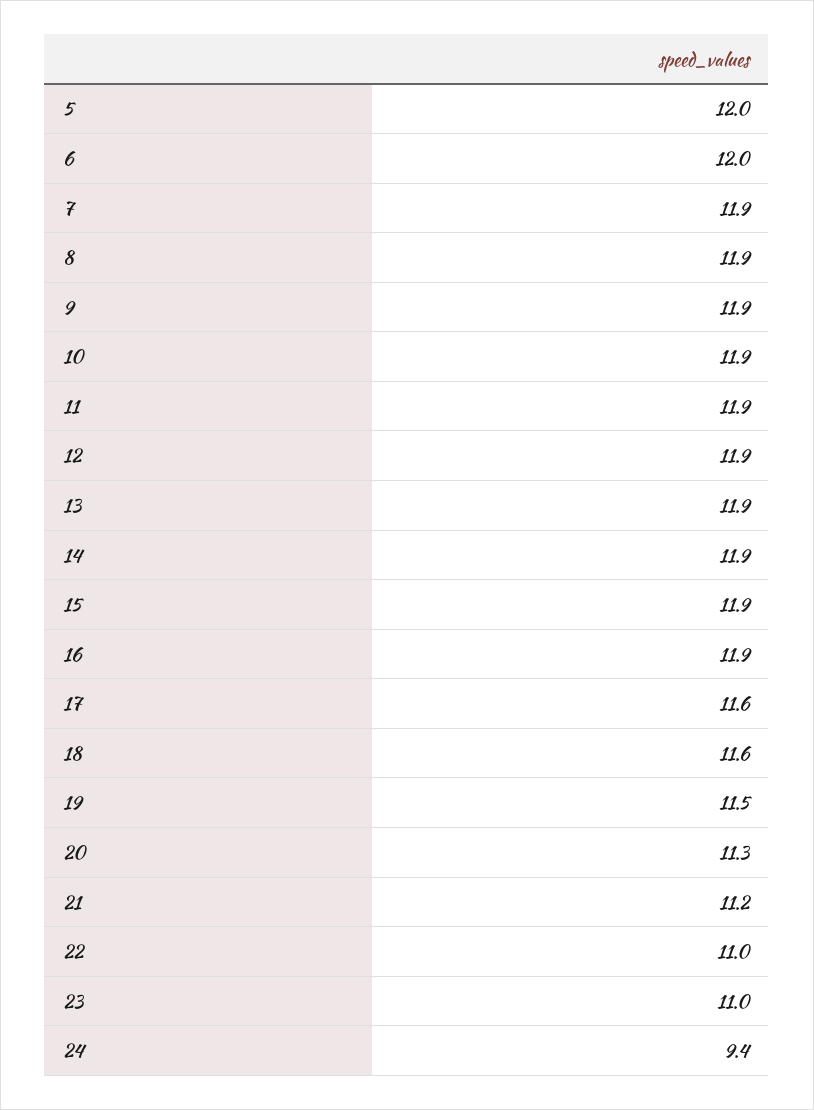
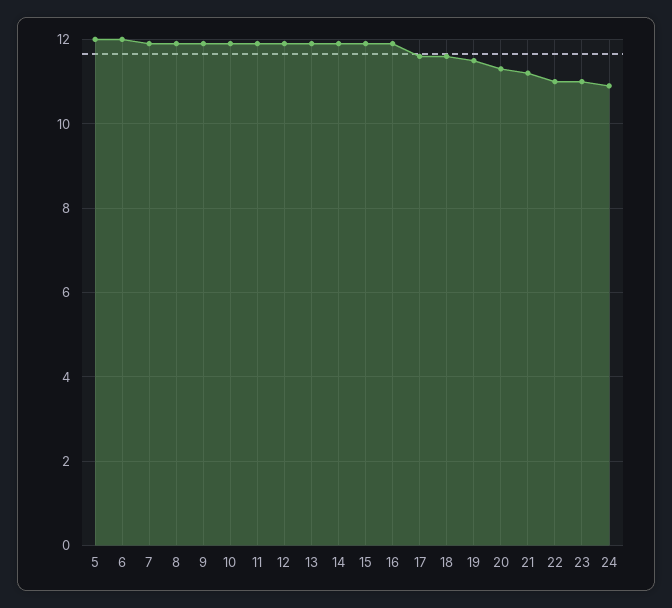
24: 9.4 -> 11

